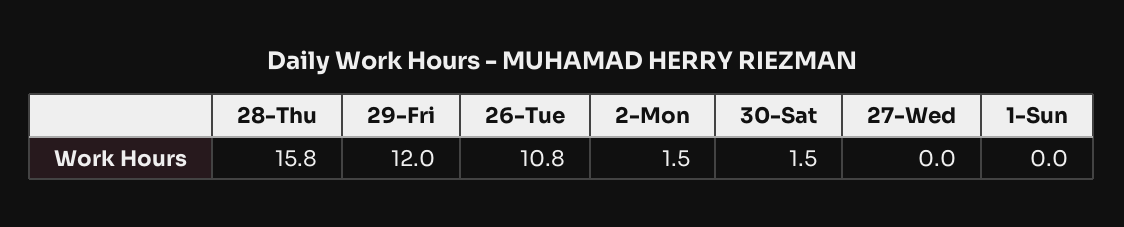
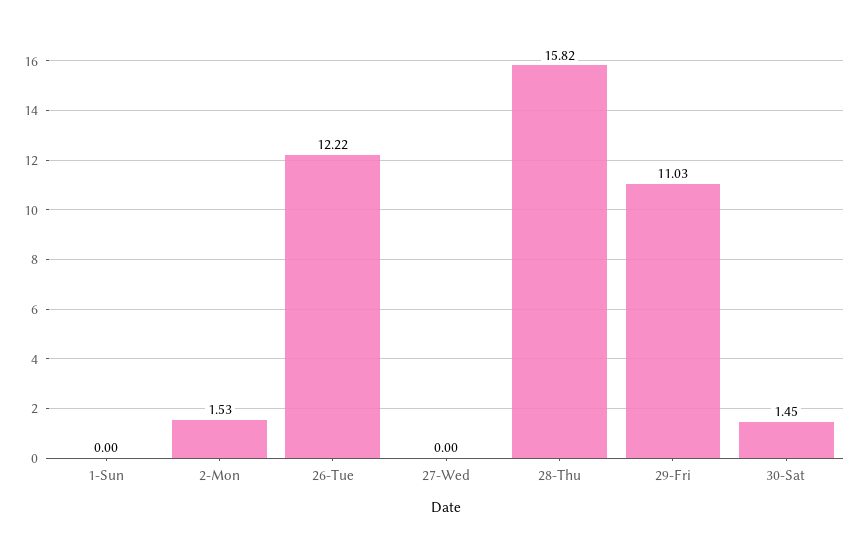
29-Fri: 12 -> 11.03
26-Tue: 10.8 -> 12.22

